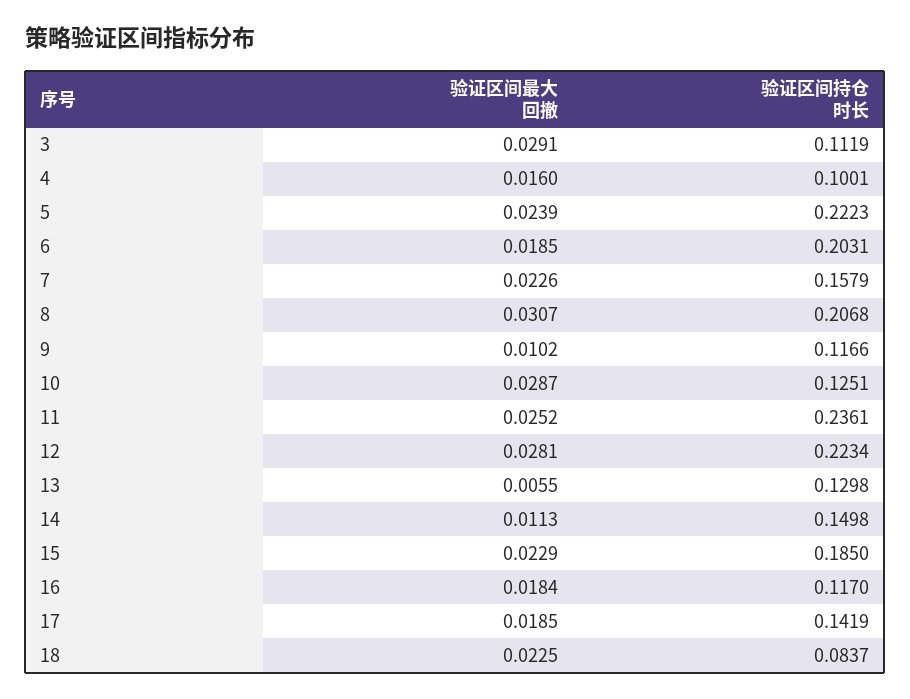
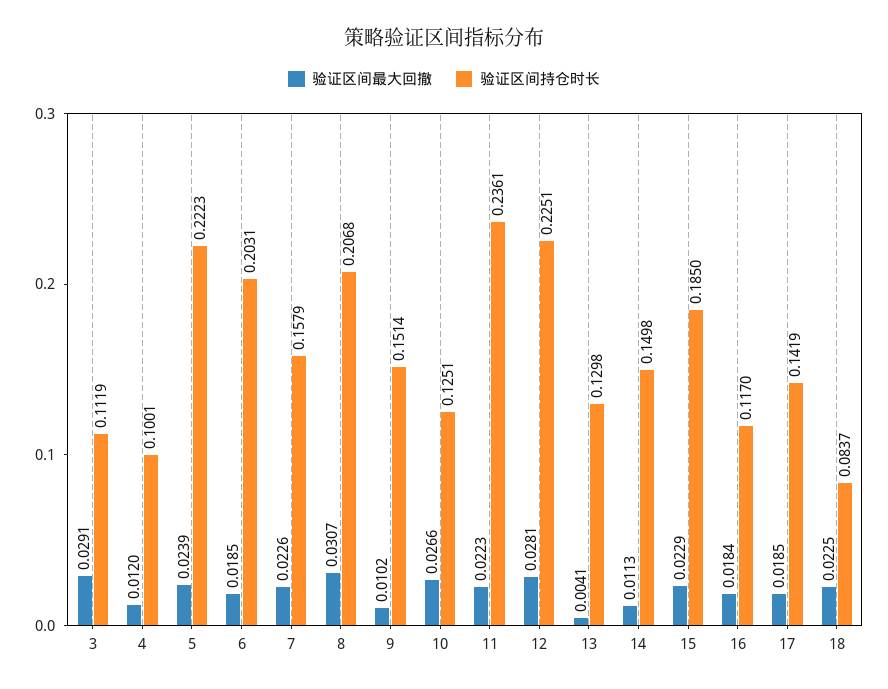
验证区间最大回撤, 4: 0.016 -> 0.012
验证区间持仓时长, 9: 0.1166 -> 0.1514
验证区间最大回撤, 10: 0.0287 -> 0.0266
验证区间最大回撤, 11: 0.0252 -> 0.0223
验证区间持仓时长, 12: 0.2234 -> 0.2251
验证区间最大回撤, 13: 0.0055 -> 0.0041

